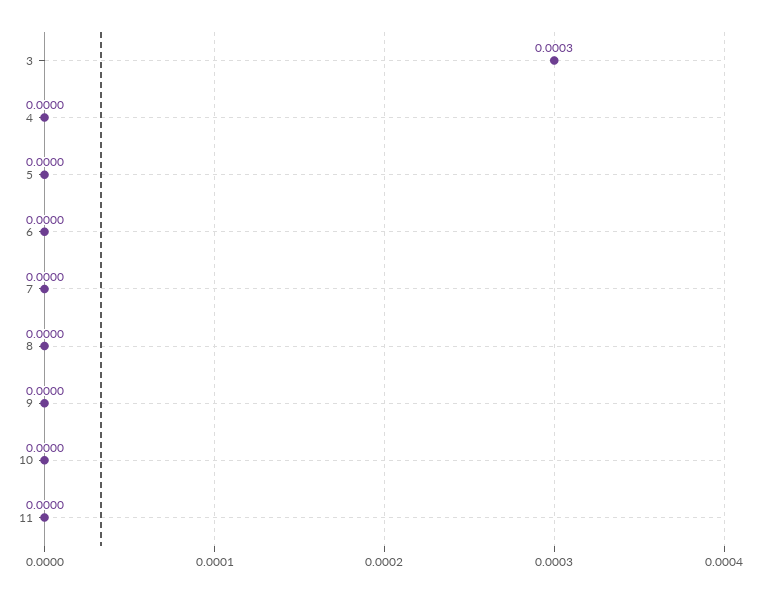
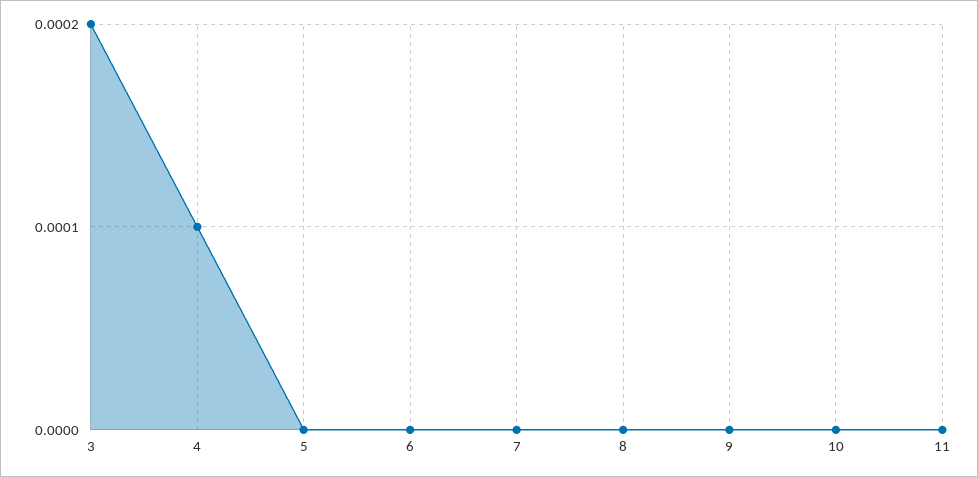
3: 0.0003 -> 0.0002
4: 0 -> 0.0001

